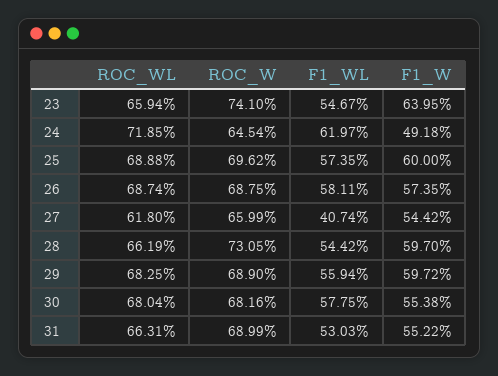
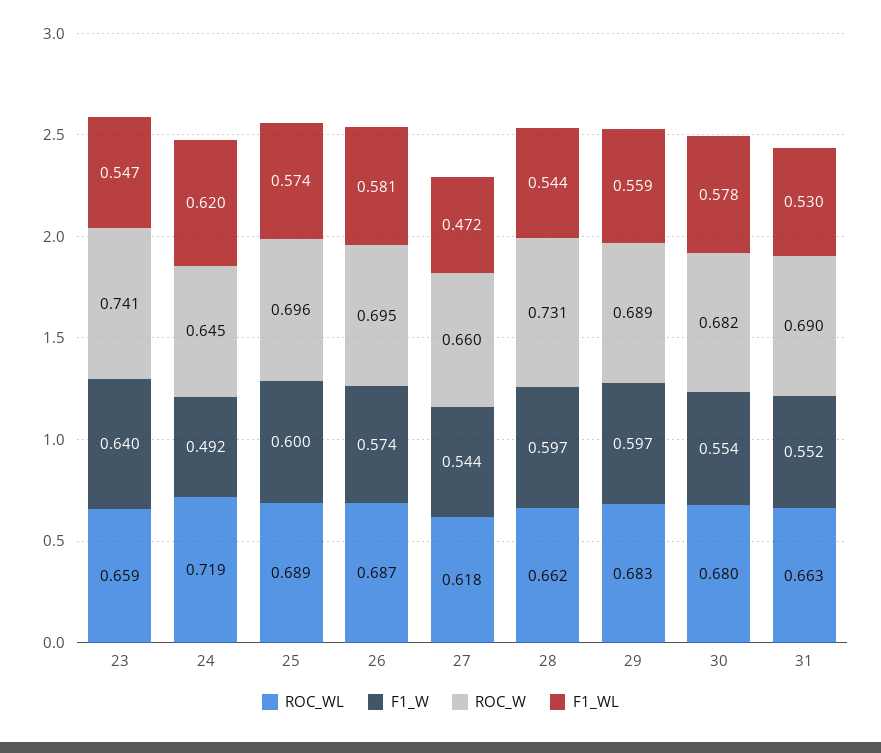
ROC_W, 26: 0.6875 -> 0.695
F1_WL, 27: 0.4074 -> 0.472

